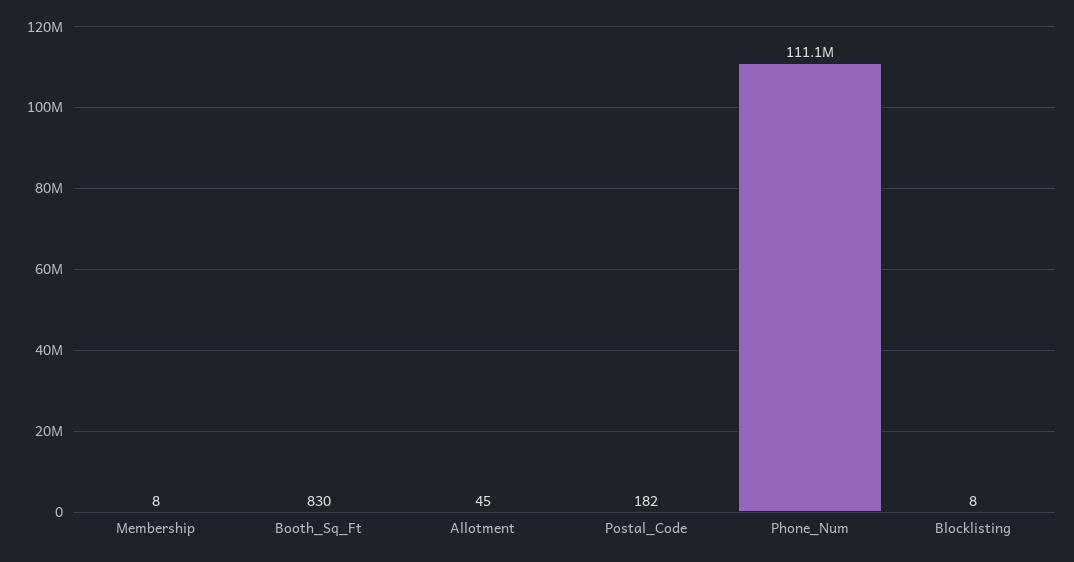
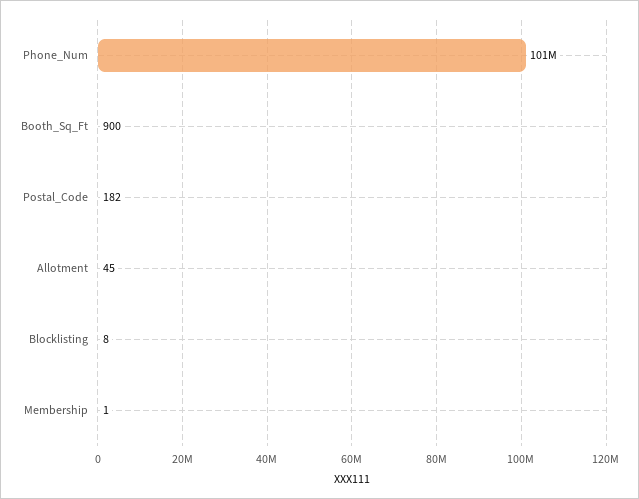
Membership: 8 -> 1
Booth_Sq_Ft: 830 -> 900
Phone_Num: 111100000 -> 101000000

